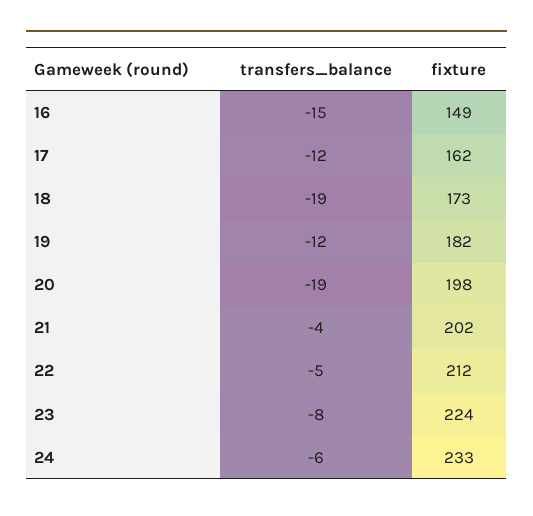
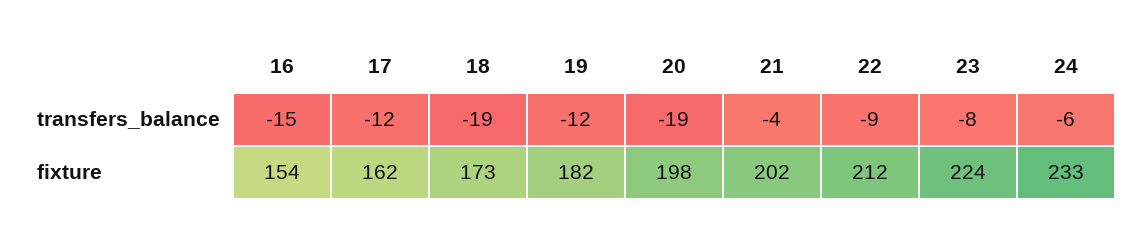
fixture, 16: 149 -> 154
transfers_balance, 22: -5 -> -9

